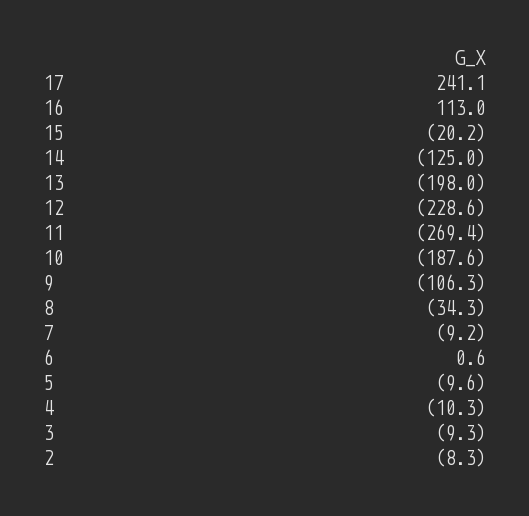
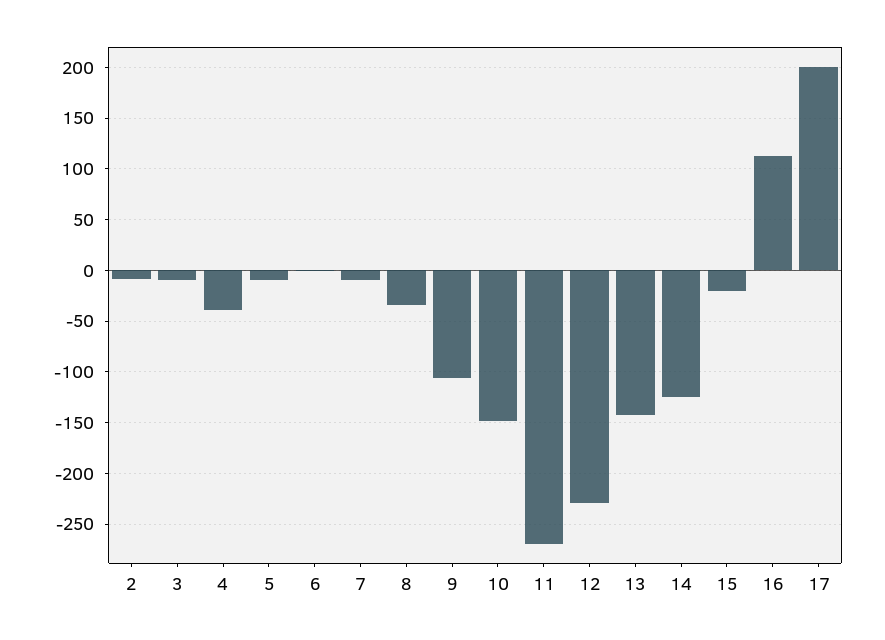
17: 241.1 -> 200
13: -198 -> -140
10: -187.6 -> -150
4: -10.3 -> -40

